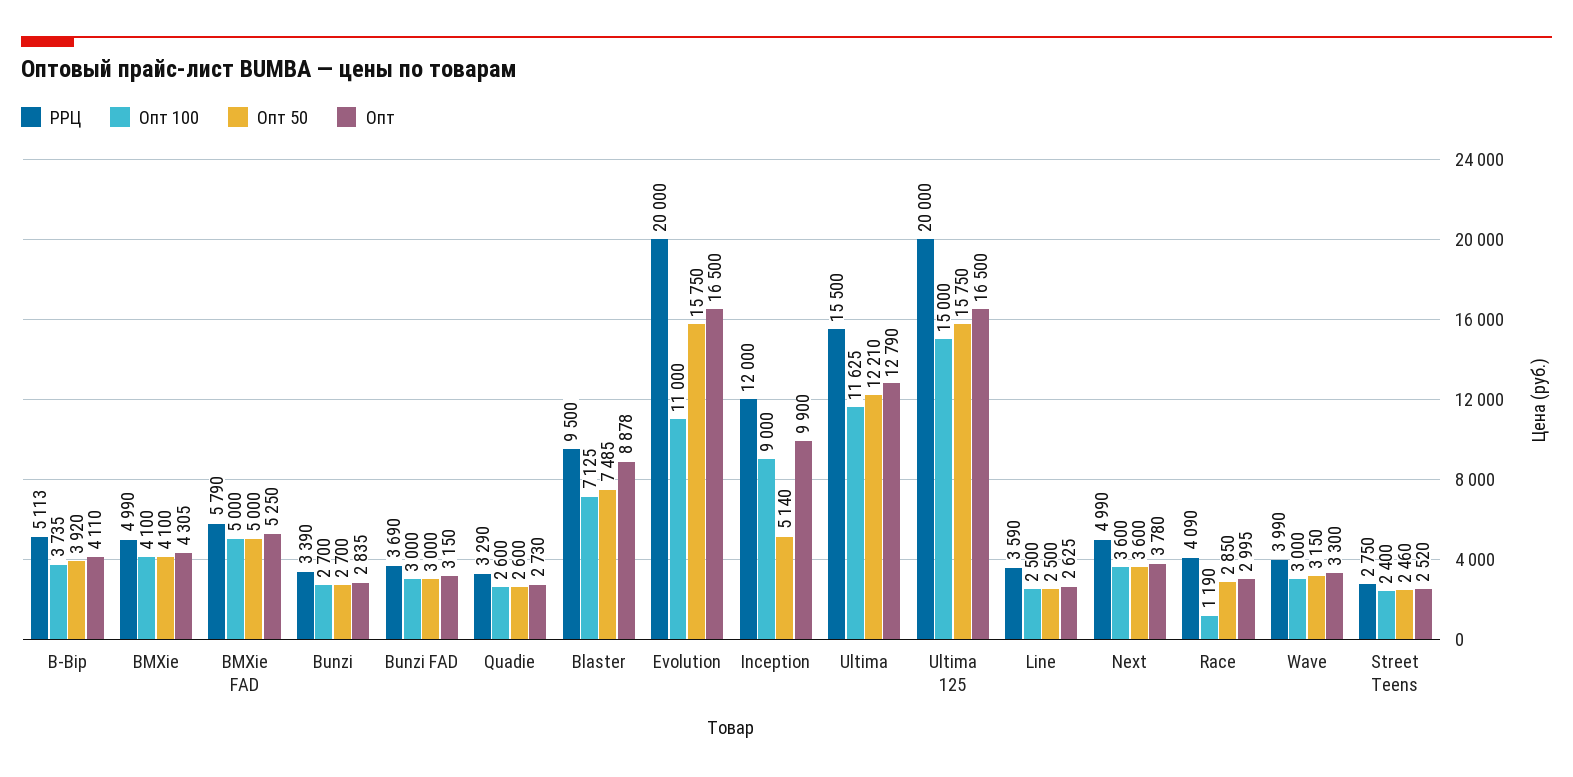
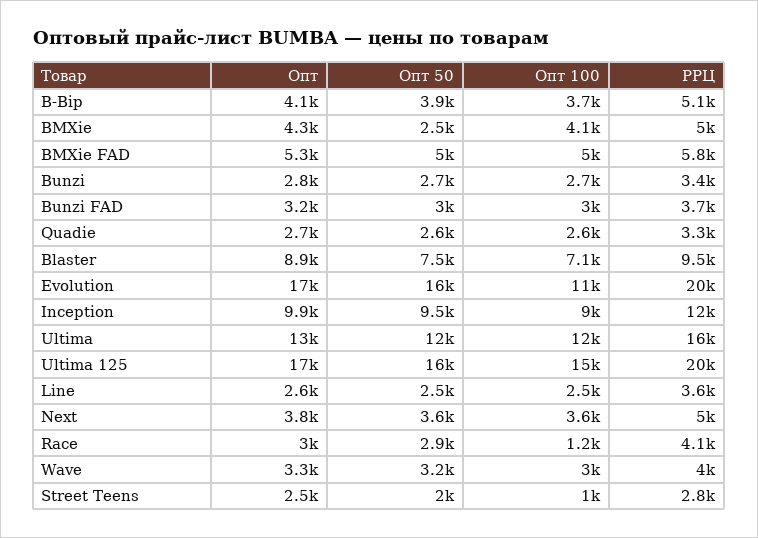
Опт 50, BMXie: 4100 -> 2500
Опт 50, Inception: 5140 -> 9500
Опт 100, Street Teens: 2400 -> 1000
Опт 50, Street Teens: 2460 -> 2000

